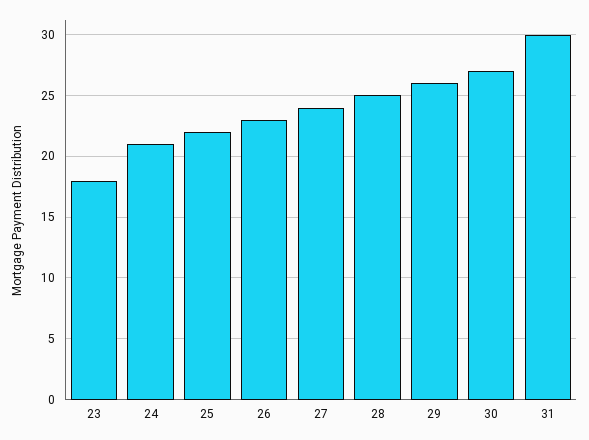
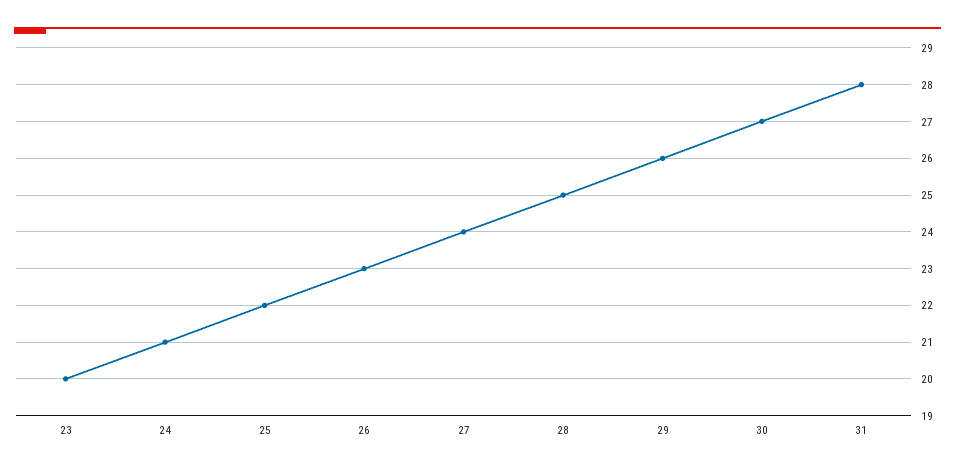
23: 18 -> 20
31: 30 -> 28

